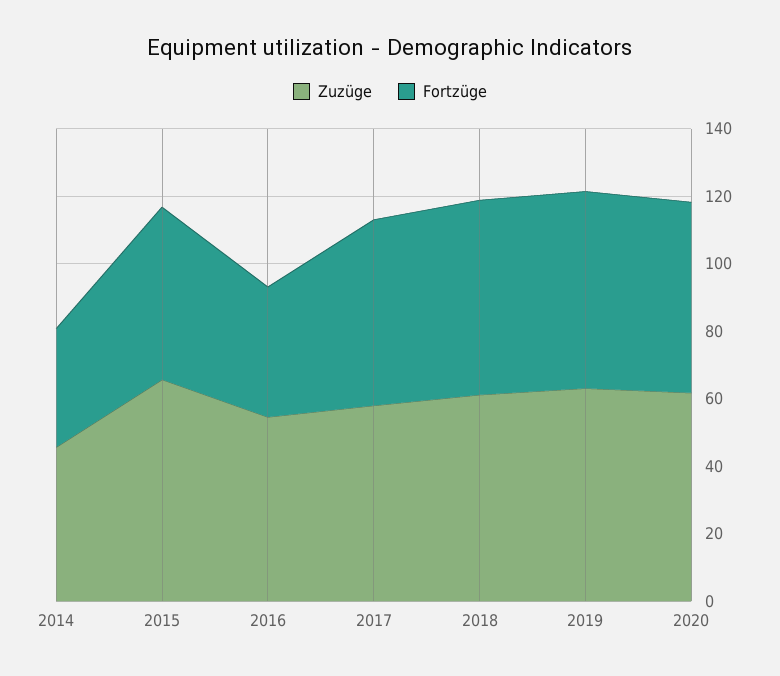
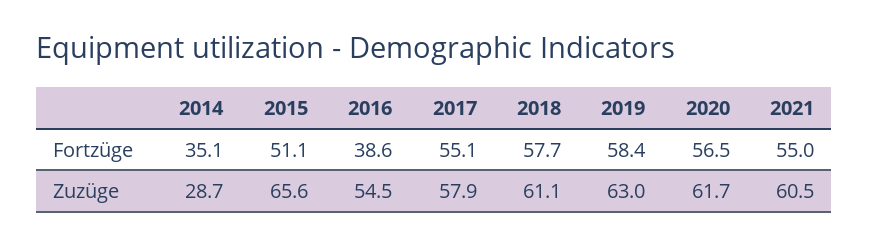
Zuzüge, 2014: 45 -> 28.7
Fortzüge, 2021: none -> 55
Zuzüge, 2021: none -> 60.5

